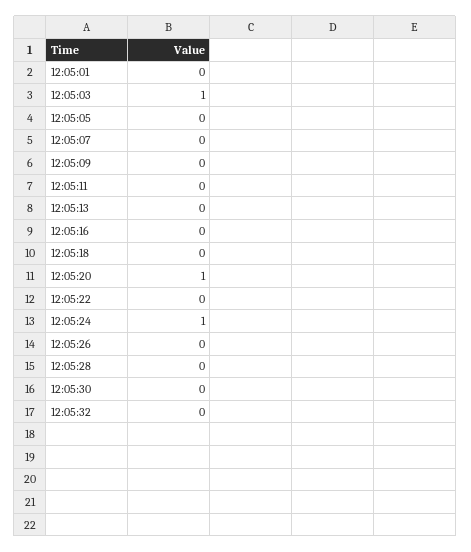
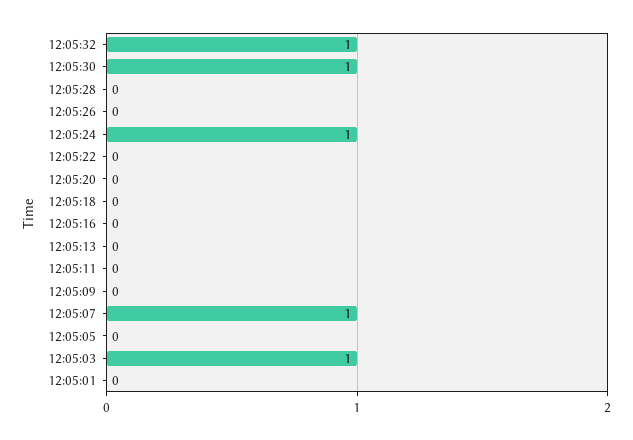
12:05:07: 0 -> 1
12:05:20: 1 -> 0
12:05:30: 0 -> 1
12:05:32: 0 -> 1

